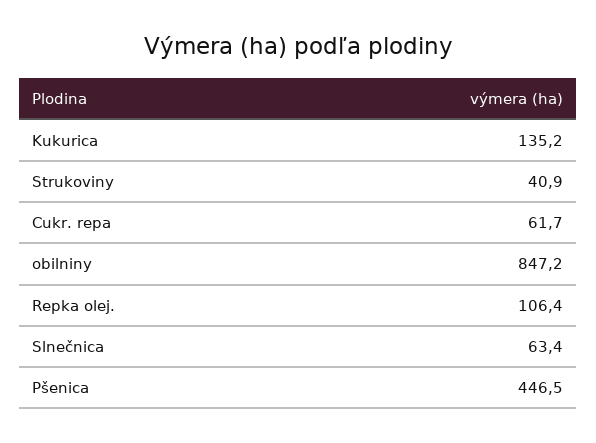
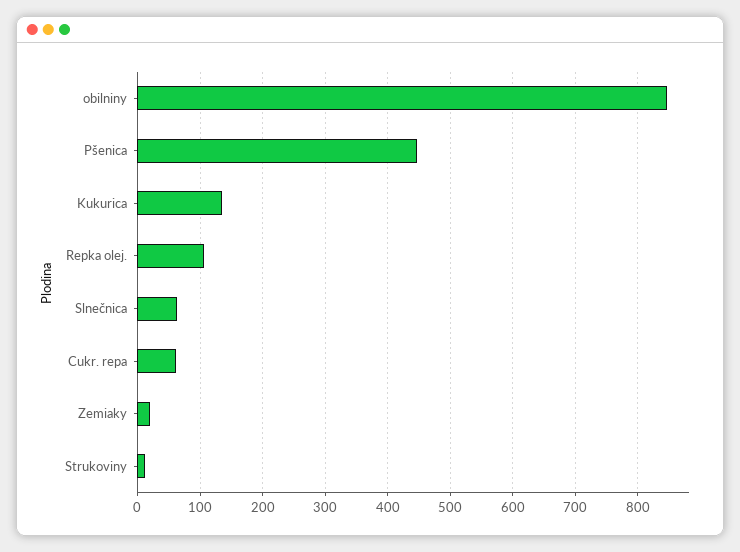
Strukoviny: 40.9 -> 10
Zemiaky: none -> 20

